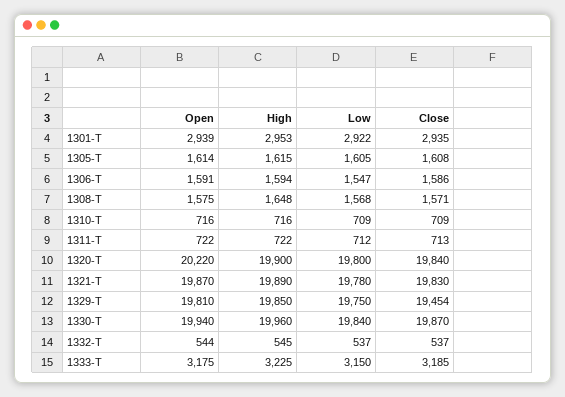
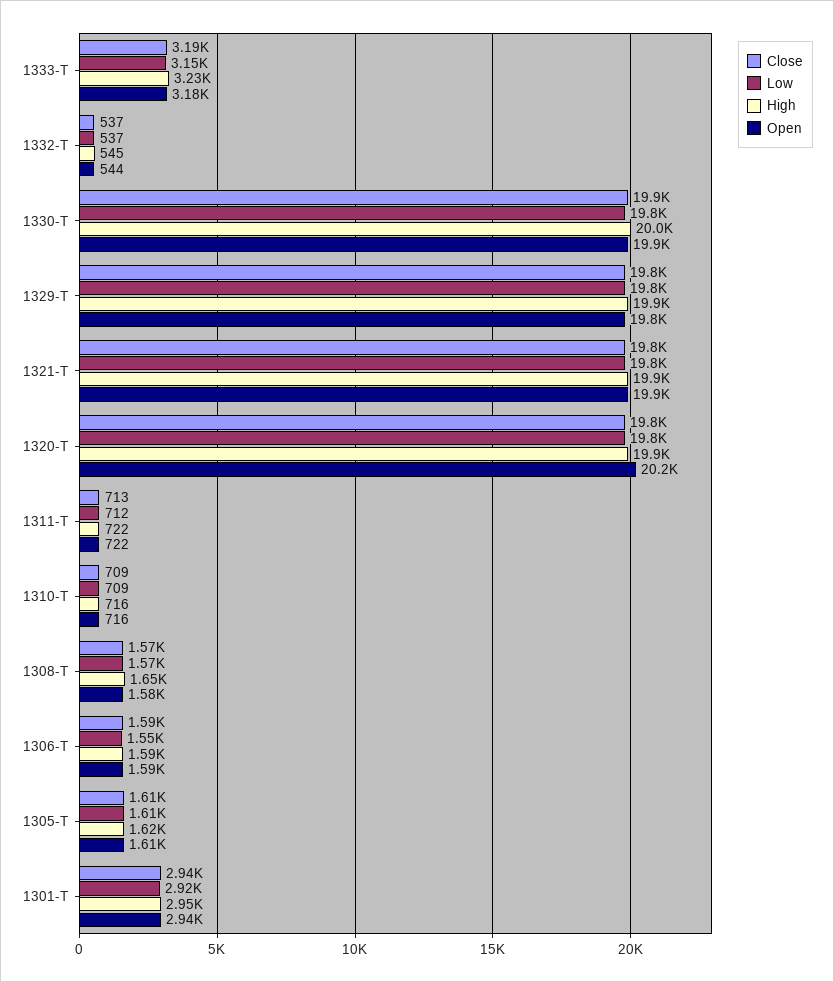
Close, 1329-T: 19454 -> 19800

